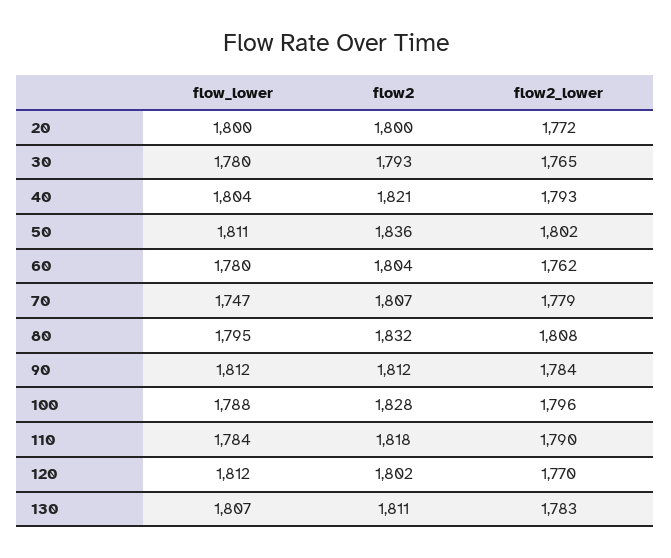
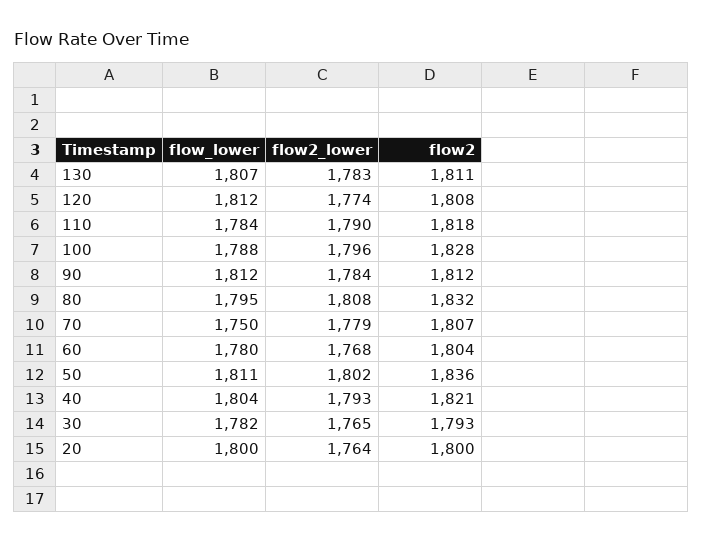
flow2_lower, 20: 1772 -> 1764
flow_lower, 30: 1780 -> 1782
flow2_lower, 60: 1762 -> 1768
flow_lower, 70: 1747 -> 1750
flow2, 120: 1802 -> 1808
flow2_lower, 120: 1770 -> 1774

